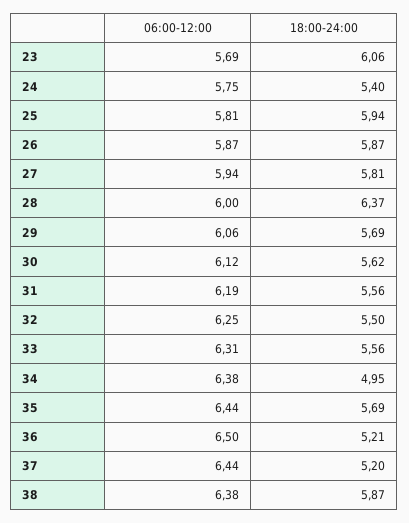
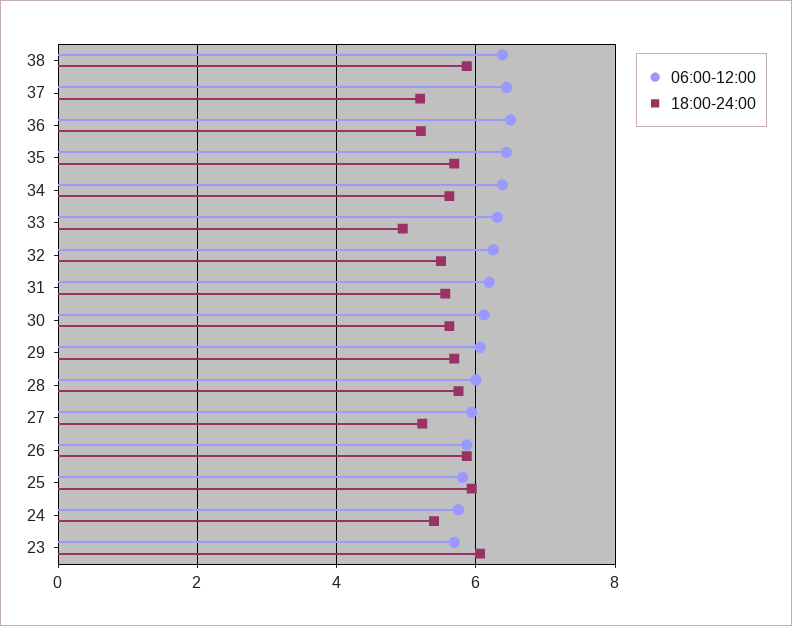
18:00-24:00, 27: 5.81 -> 5.2
18:00-24:00, 28: 6.37 -> 5.8
18:00-24:00, 33: 5.56 -> 5
18:00-24:00, 34: 4.95 -> 5.6

